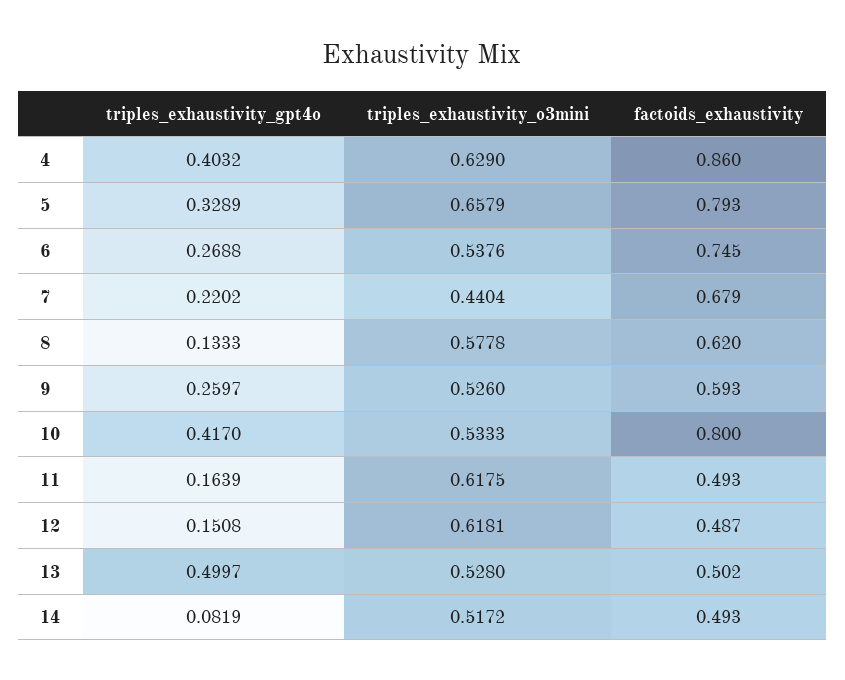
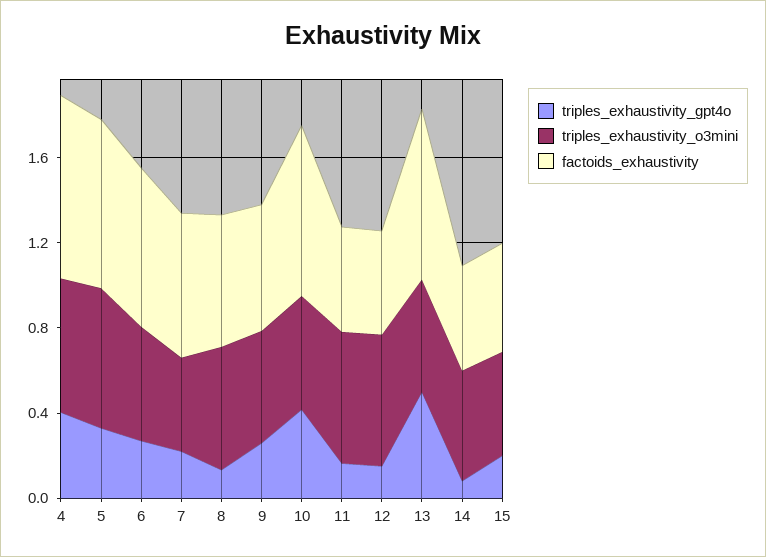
factoids_exhaustivity, 13: 0.502 -> 0.8
triples_exhaustivity_gpt4o, 15: none -> 0.2
triples_exhaustivity_o3mini, 15: none -> 0.5
factoids_exhaustivity, 15: none -> 0.5

